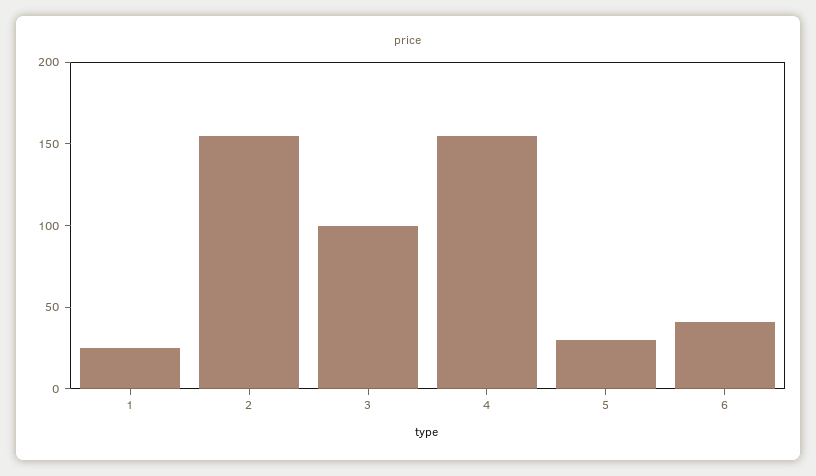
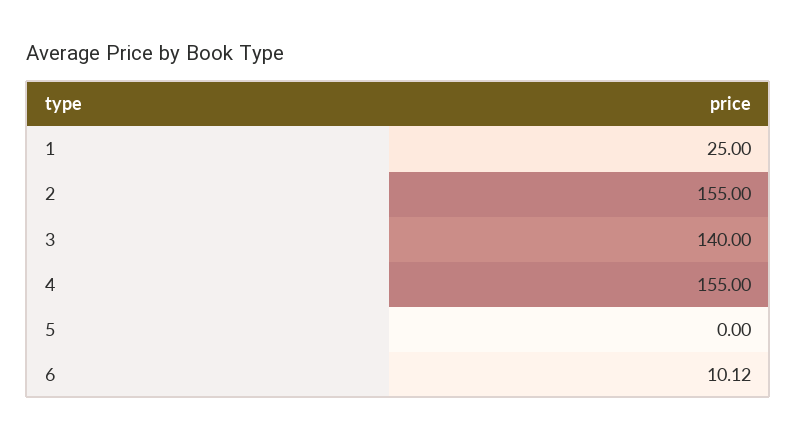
3: 100 -> 140
5: 30 -> 0
6: 40 -> 10.12

